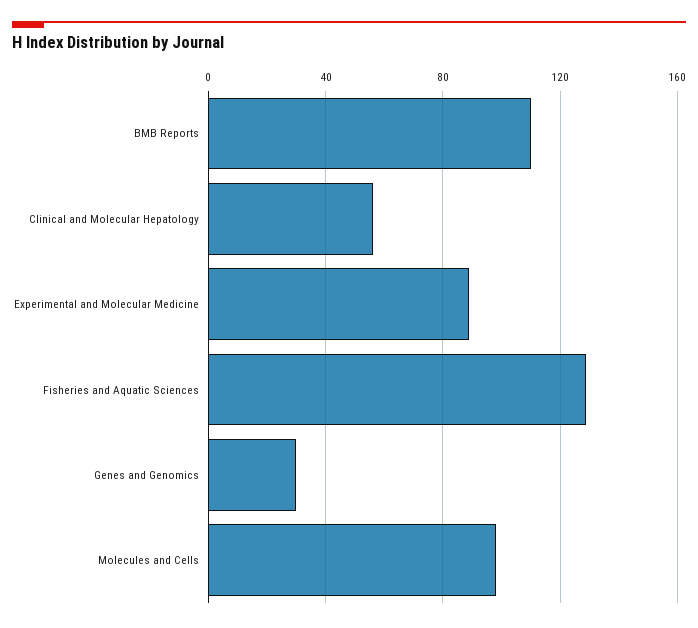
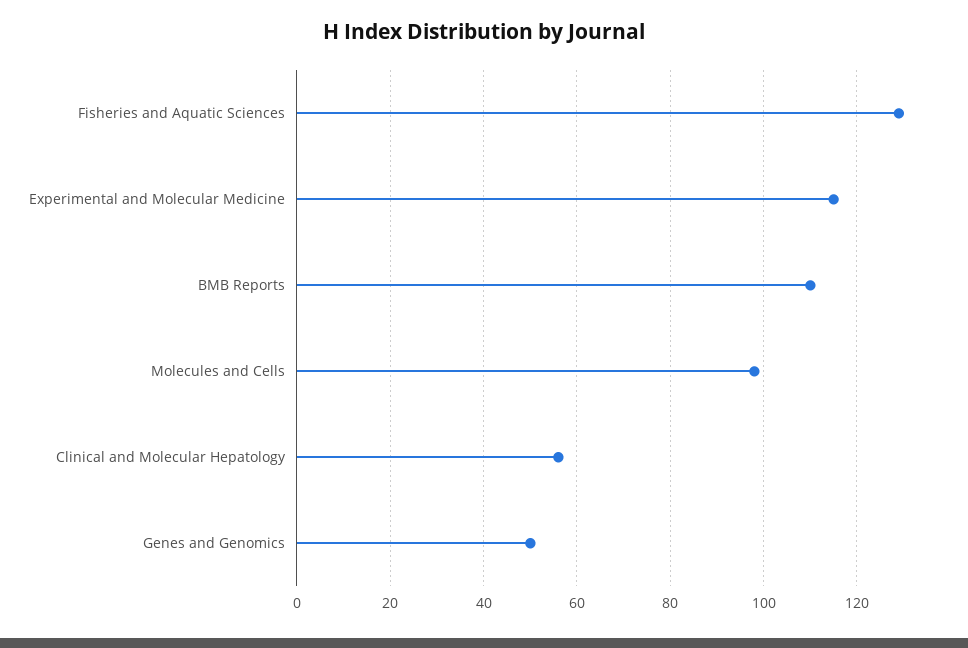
Experimental and Molecular Medicine: 90 -> 115
Genes and Genomics: 30 -> 50

